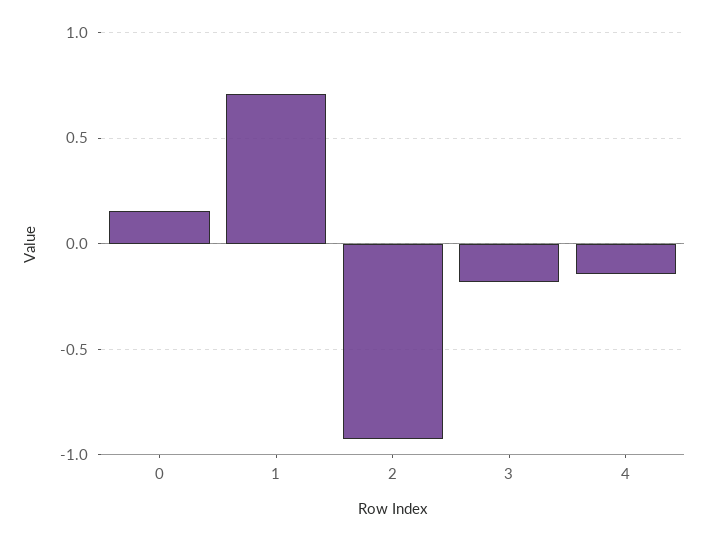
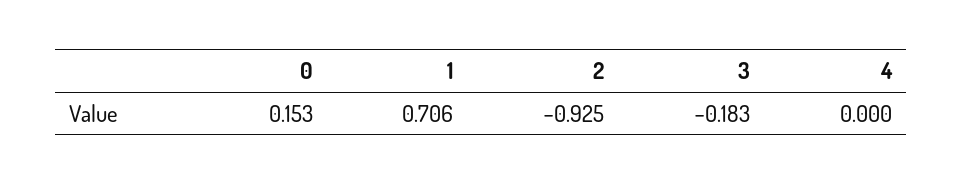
4: -0.15 -> 0

